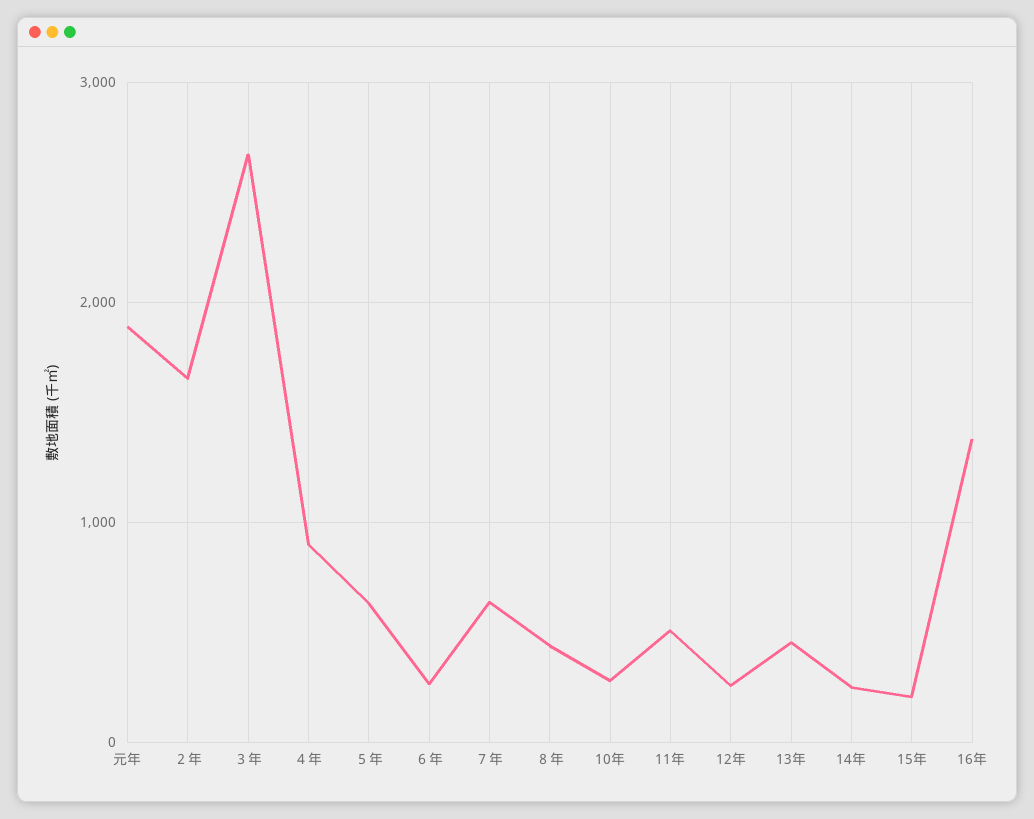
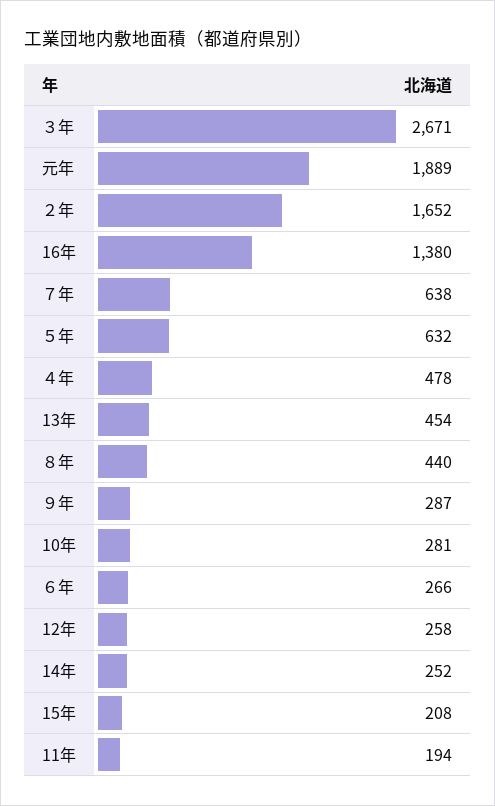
４年: 900 -> 478
11年: 500 -> 194
９年: none -> 287

